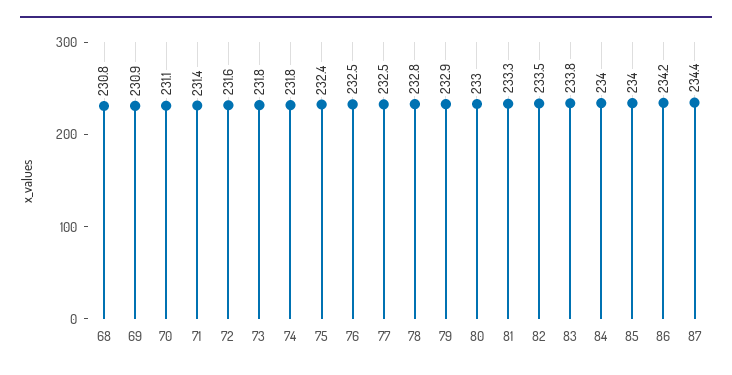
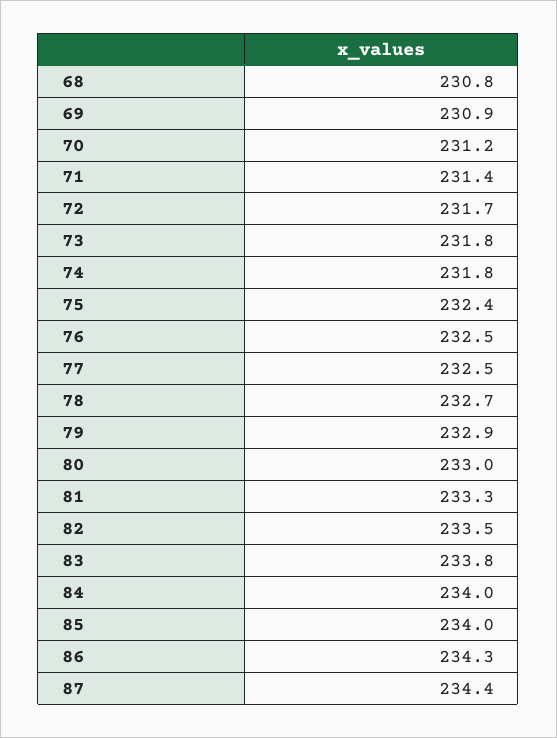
70: 231.1 -> 231.2
72: 231.6 -> 231.7
78: 232.8 -> 232.7
86: 234.2 -> 234.3

